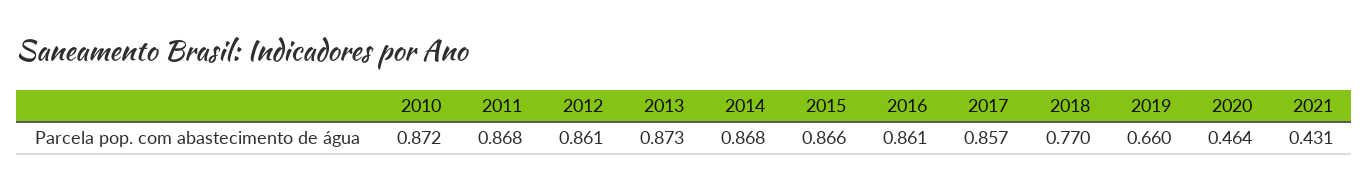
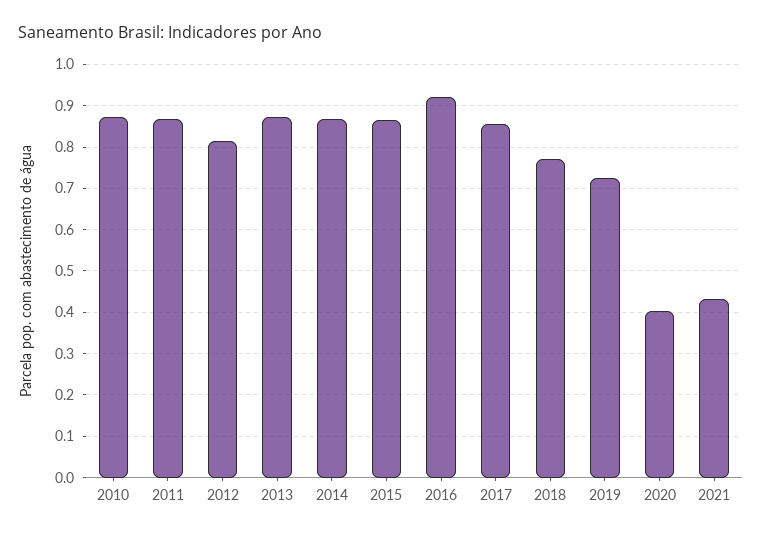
2012: 0.861 -> 0.82
2016: 0.861 -> 0.92
2019: 0.66 -> 0.72
2020: 0.464 -> 0.4

